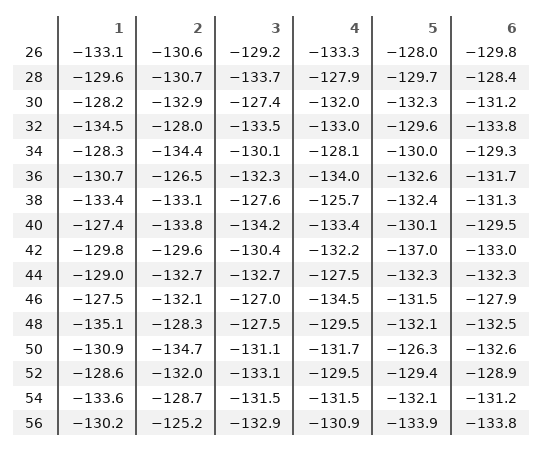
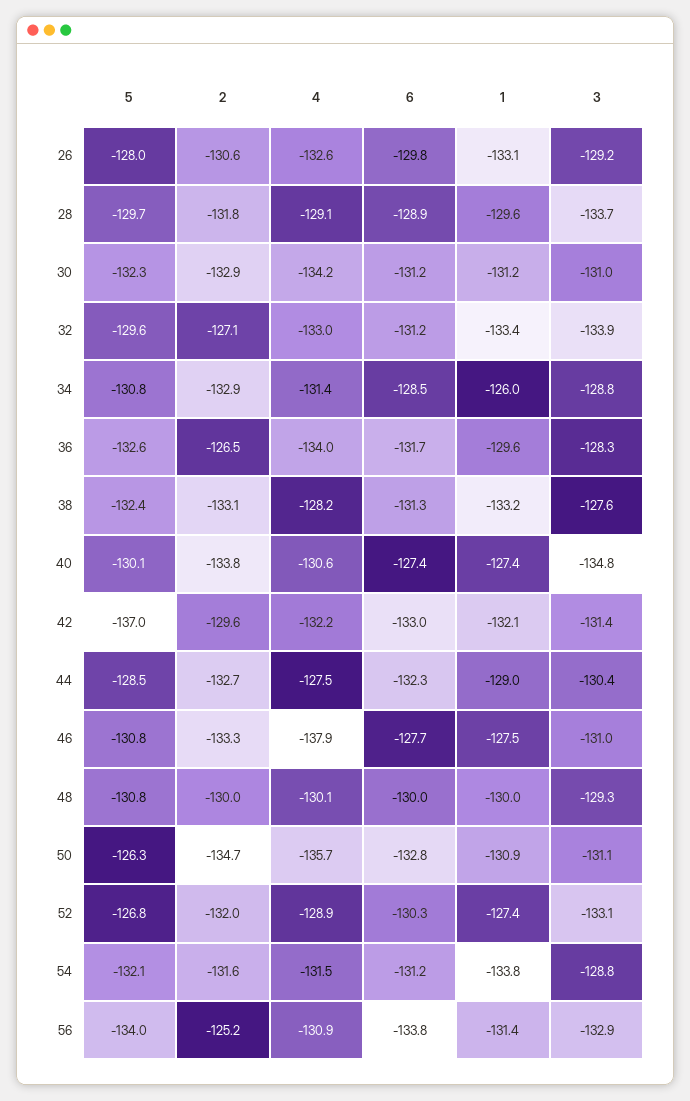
4, 26: -133.3 -> -132.6
2, 28: -130.7 -> -131.8
4, 28: -127.9 -> -129.1
6, 28: -128.4 -> -128.9
1, 30: -128.2 -> -131.2
3, 30: -127.4 -> -131
4, 30: -132 -> -134.2
1, 32: -134.5 -> -133.4
2, 32: -128 -> -127.1
3, 32: -133.5 -> -133.9
6, 32: -133.8 -> -131.2
1, 34: -128.3 -> -126
2, 34: -134.4 -> -132.9
3, 34: -130.1 -> -128.8
4, 34: -128.1 -> -131.4
5, 34: -130 -> -130.8
6, 34: -129.3 -> -128.5
1, 36: -130.7 -> -129.6
3, 36: -132.3 -> -128.3
1, 38: -133.4 -> -133.2
4, 38: -125.7 -> -128.2
3, 40: -134.2 -> -134.8
4, 40: -133.4 -> -130.6
6, 40: -129.5 -> -127.4
1, 42: -129.8 -> -132.1
3, 42: -130.4 -> -131.4
3, 44: -132.7 -> -130.4
5, 44: -132.3 -> -128.5
2, 46: -132.1 -> -133.3
3, 46: -127 -> -131
4, 46: -134.5 -> -137.9
5, 46: -131.5 -> -130.8
6, 46: -127.9 -> -127.7
1, 48: -135.1 -> -130
2, 48: -128.3 -> -130
3, 48: -127.5 -> -129.3
4, 48: -129.5 -> -130.1
5, 48: -132.1 -> -130.8
6, 48: -132.5 -> -130
4, 50: -131.7 -> -135.7
6, 50: -132.6 -> -132.8
1, 52: -128.6 -> -127.4
4, 52: -129.5 -> -128.9
5, 52: -129.4 -> -126.8
6, 52: -128.9 -> -130.3
1, 54: -133.6 -> -133.8
2, 54: -128.7 -> -131.6
3, 54: -131.5 -> -128.8
1, 56: -130.2 -> -131.4
5, 56: -133.9 -> -134

